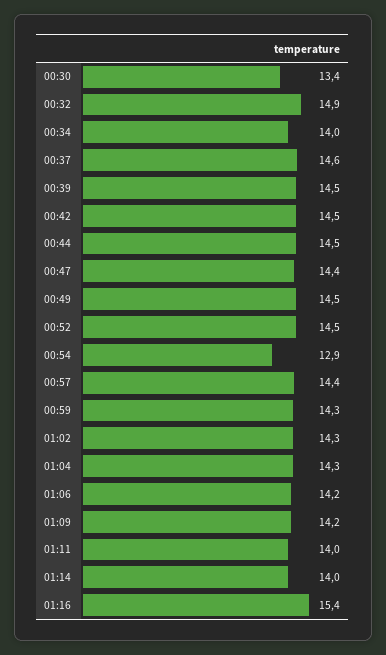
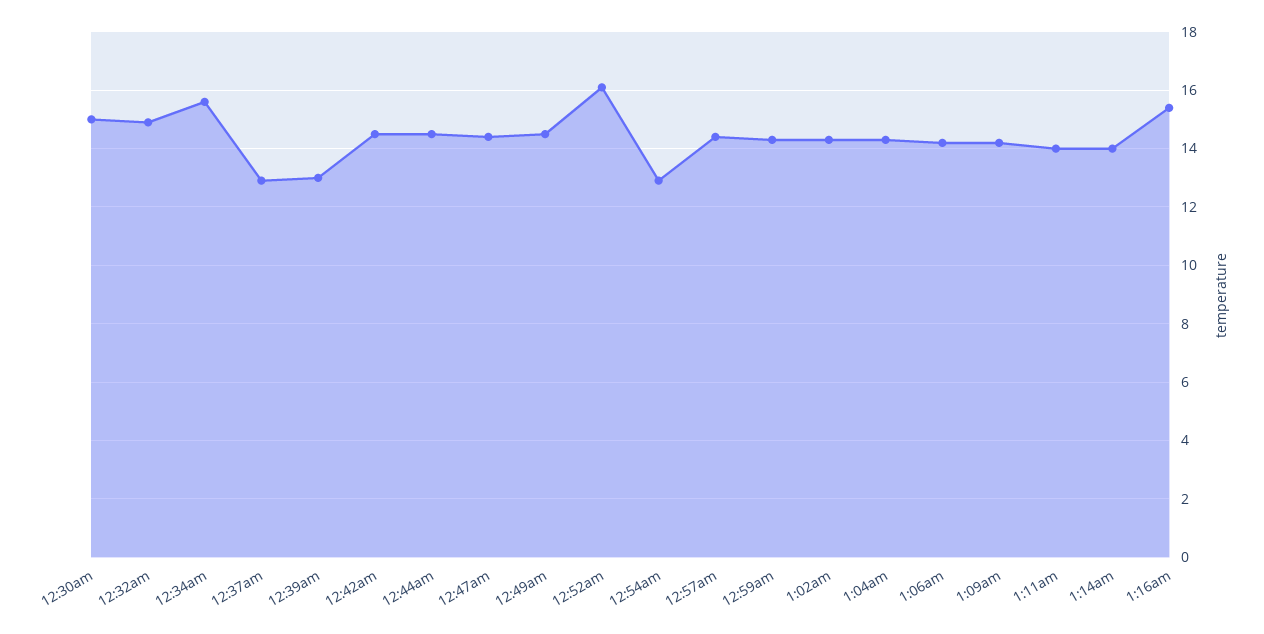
00:30: 13.4 -> 15
00:34: 14 -> 15.5
00:37: 14.6 -> 13
00:39: 14.5 -> 13
00:52: 14.5 -> 16

